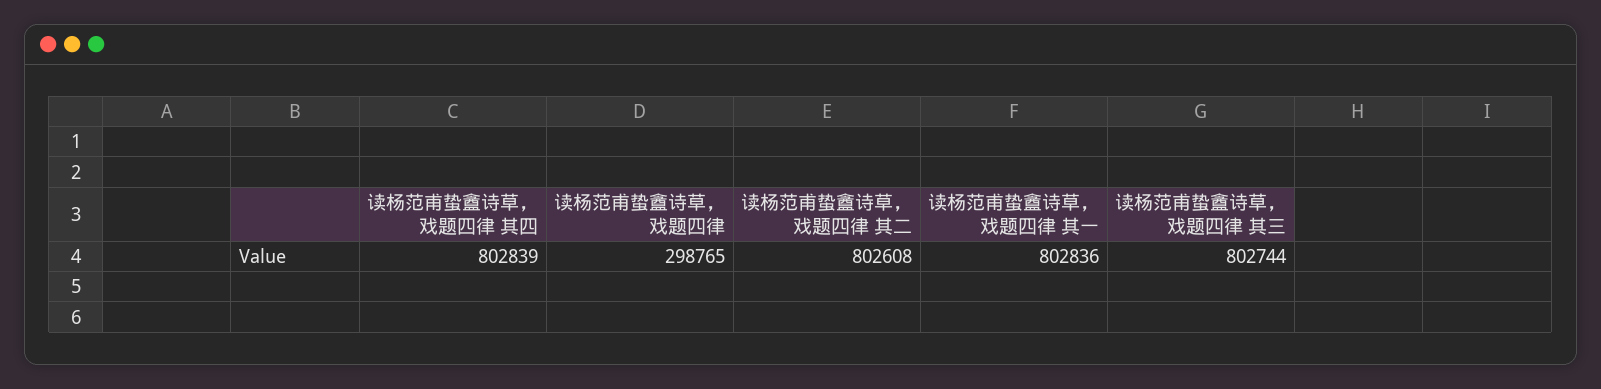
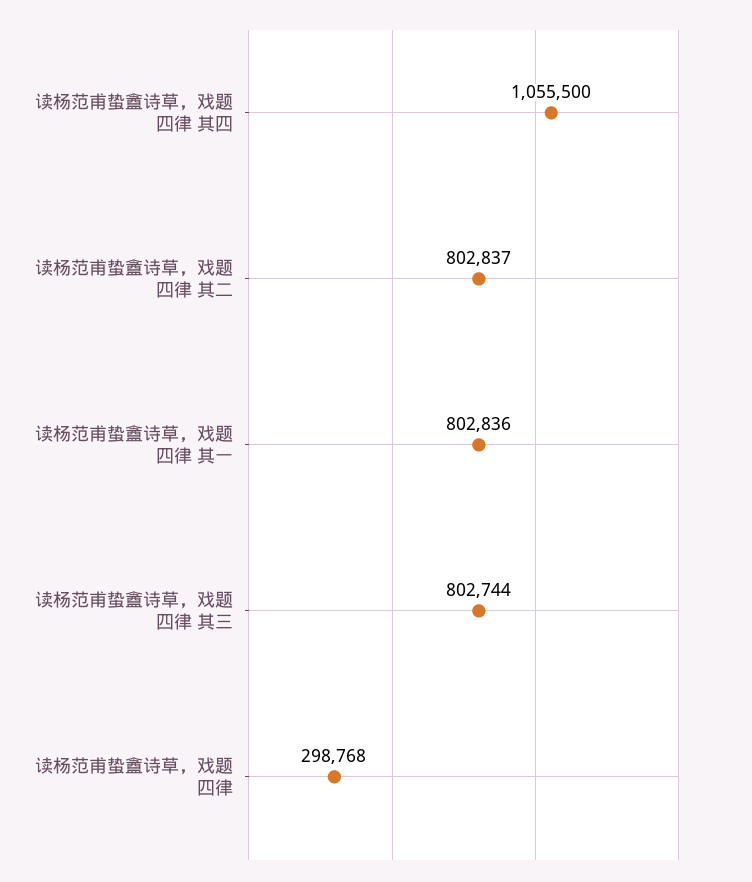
读杨范甫蛰盦诗草，戏题四律 其四: 802839 -> 1055500
读杨范甫蛰盦诗草，戏题四律: 298765 -> 298768
读杨范甫蛰盦诗草，戏题四律 其二: 802608 -> 802837

